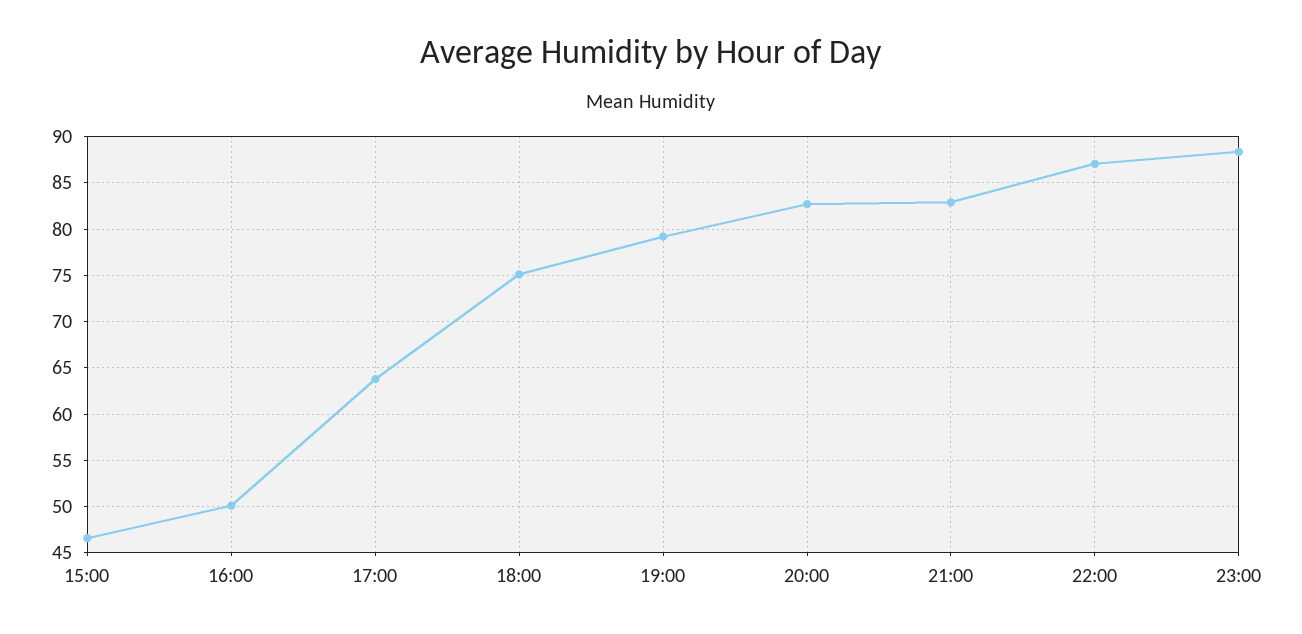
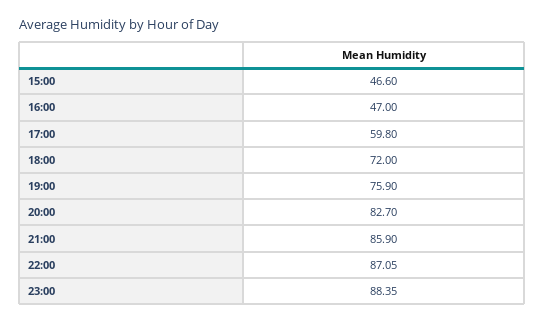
16:00: 50 -> 47
17:00: 64 -> 59.8
18:00: 75 -> 72
19:00: 79 -> 75.9
21:00: 83 -> 85.9

